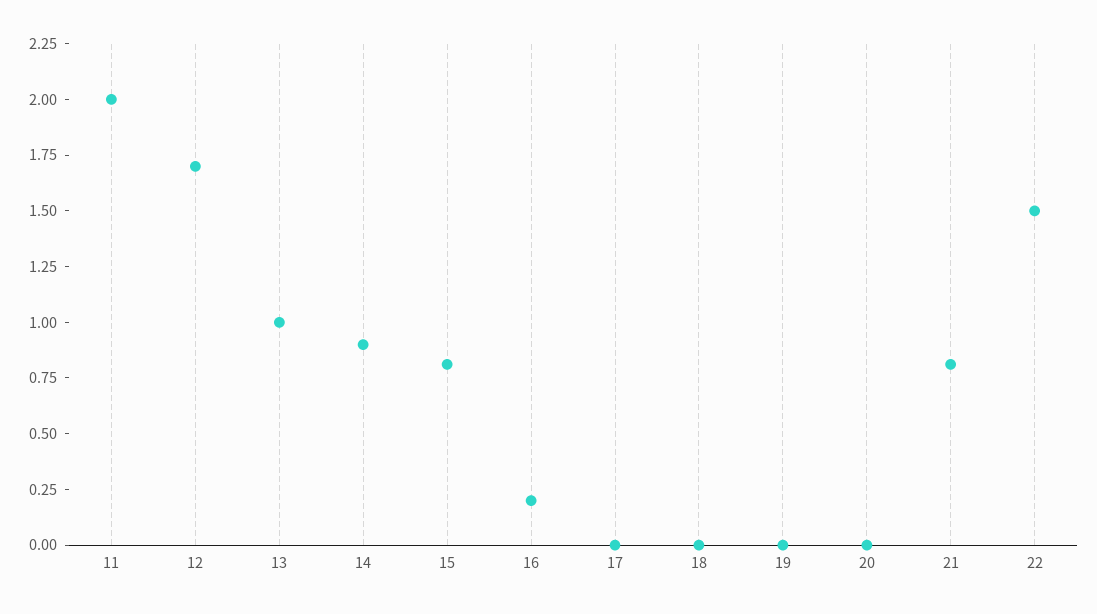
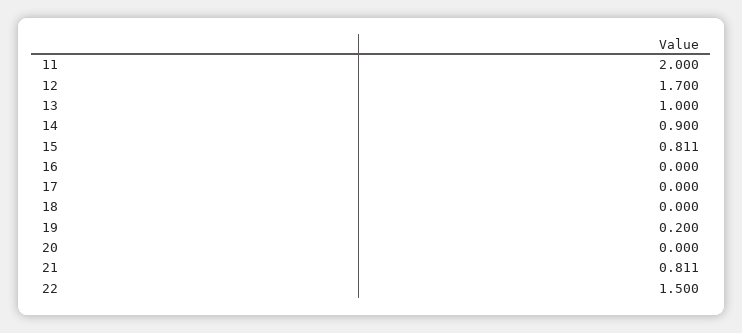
16: 0.2 -> 0
19: 0 -> 0.2

